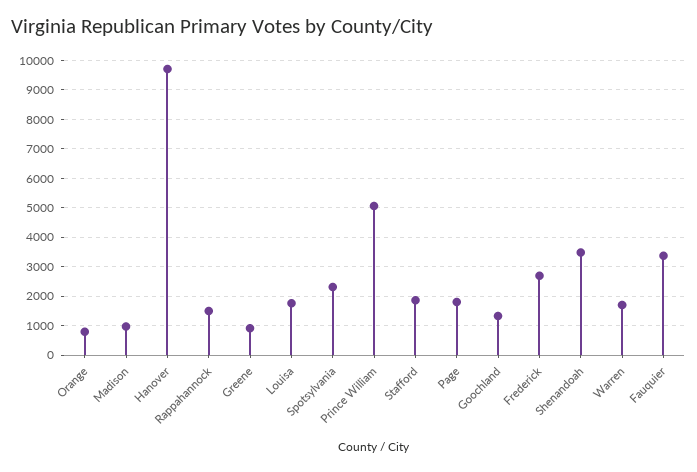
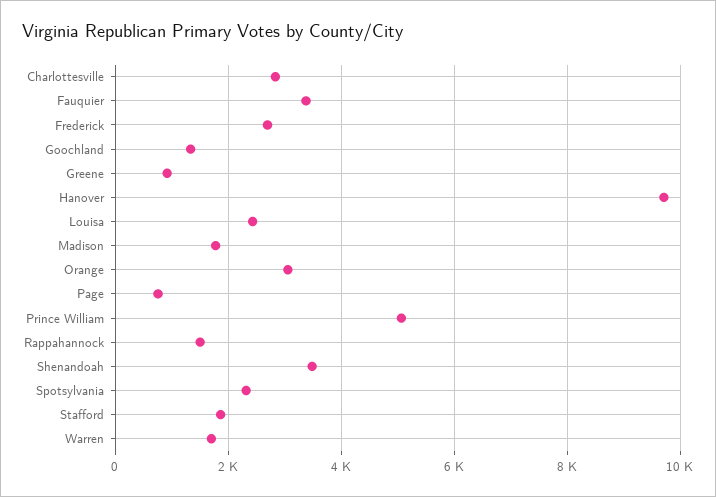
Orange: 750 -> 3000
Madison: 1000 -> 1800
Louisa: 1750 -> 2400
Page: 1750 -> 800
Charlottesville: none -> 2800

